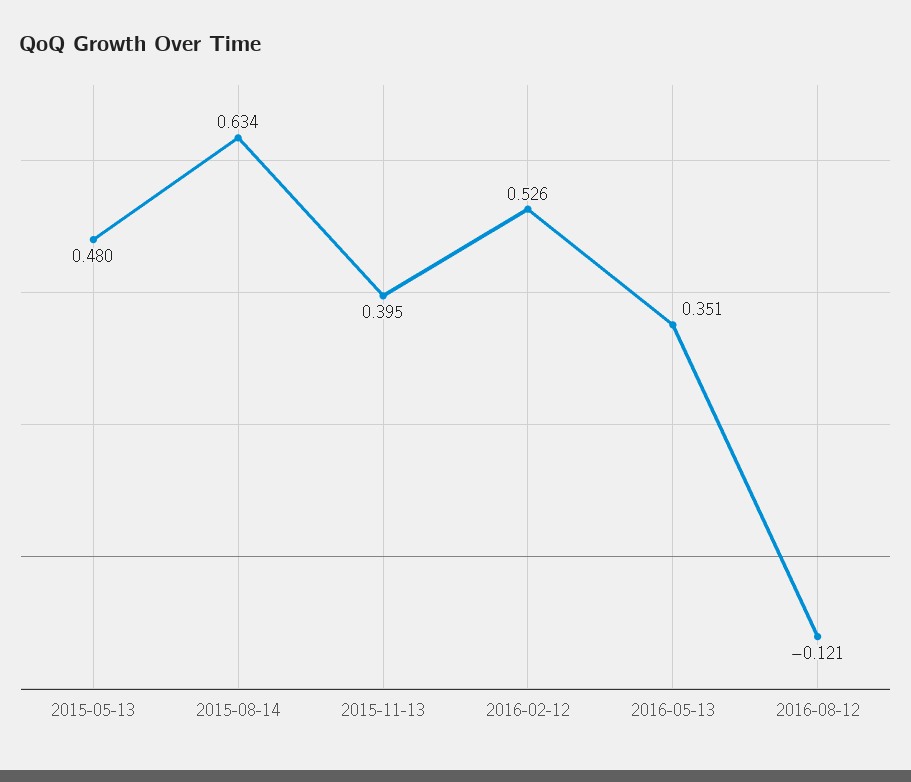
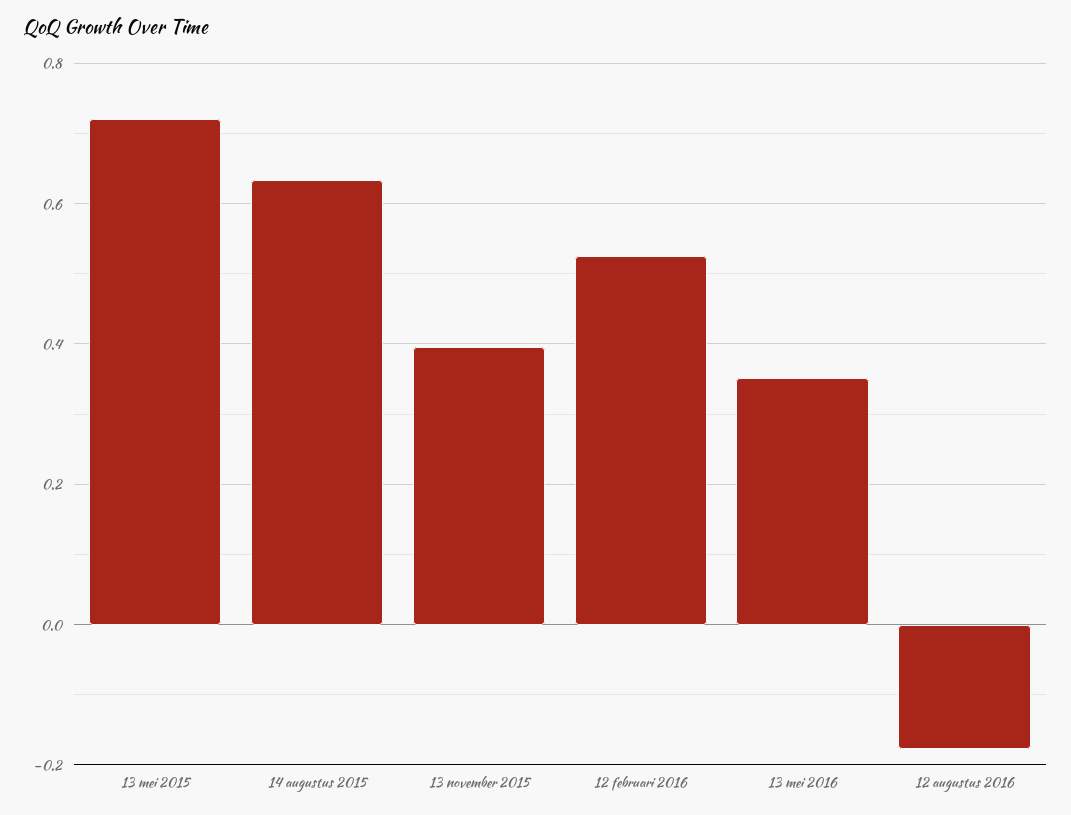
2015-05-13: 0.48 -> 0.72
2016-08-12: -0.121 -> -0.18

